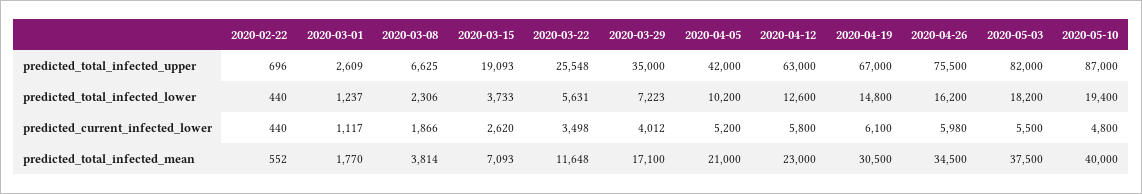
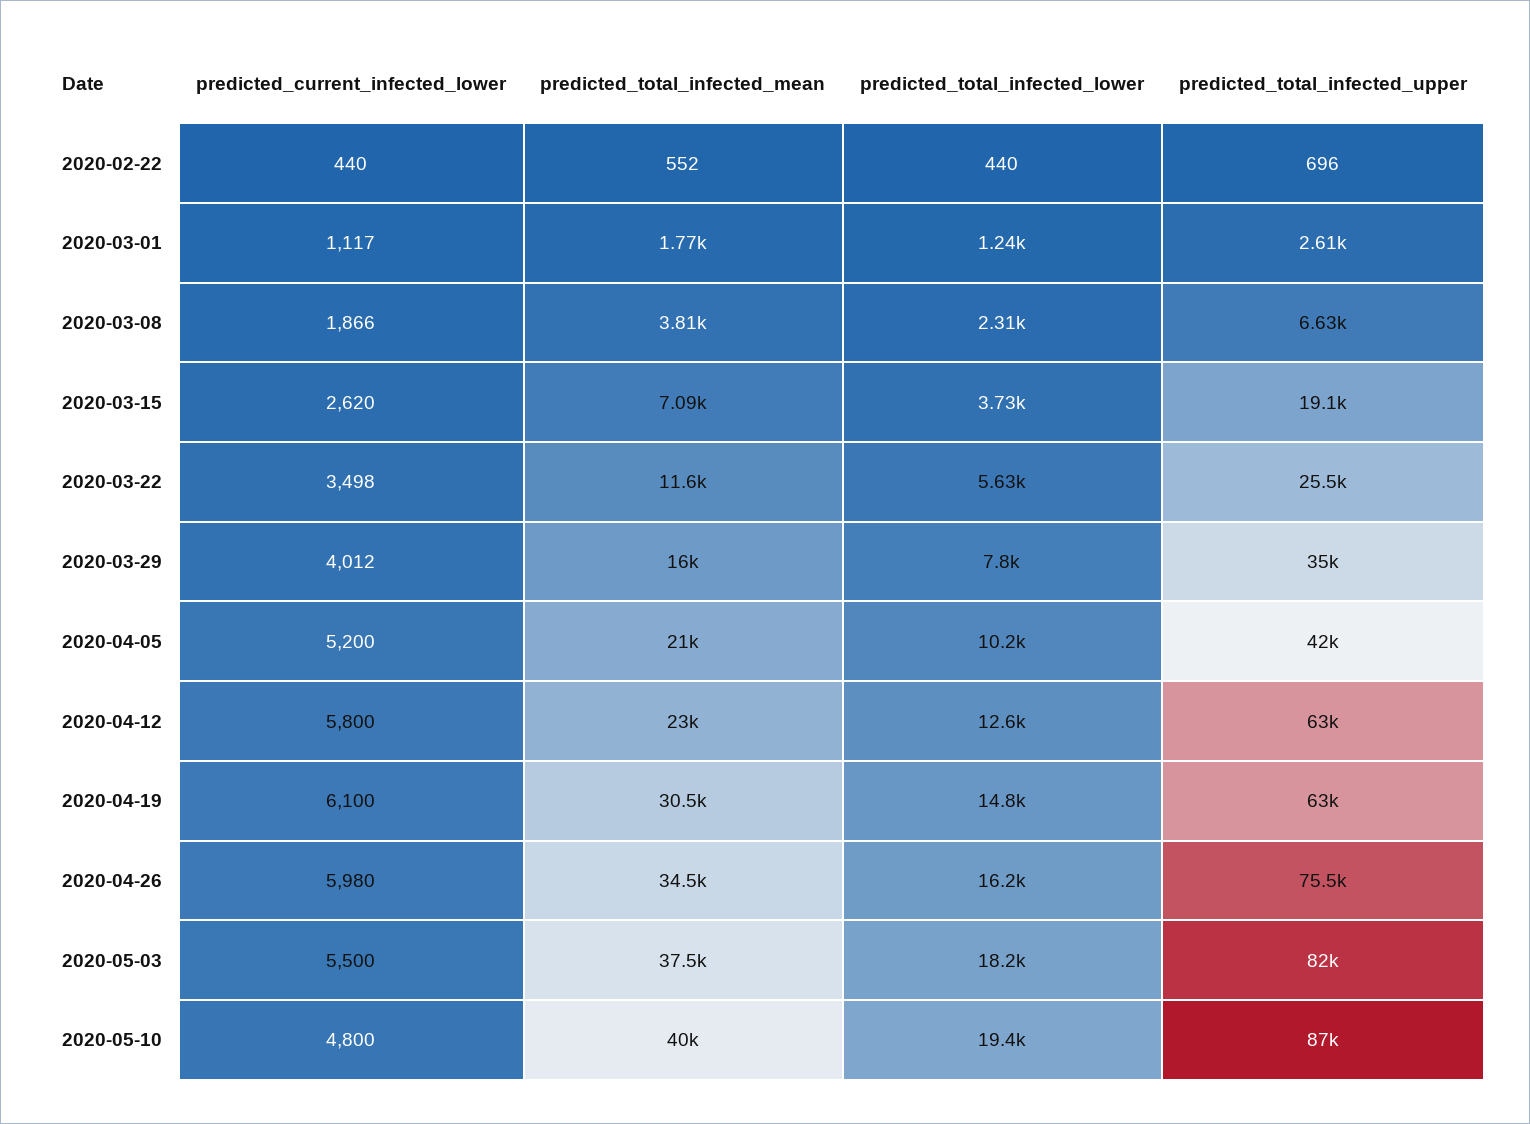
2020-04-19, predicted_total_infected_upper: 67000 -> 63000
2020-03-29, predicted_total_infected_lower: 7223 -> 7800
2020-03-29, predicted_total_infected_mean: 17100 -> 16000

